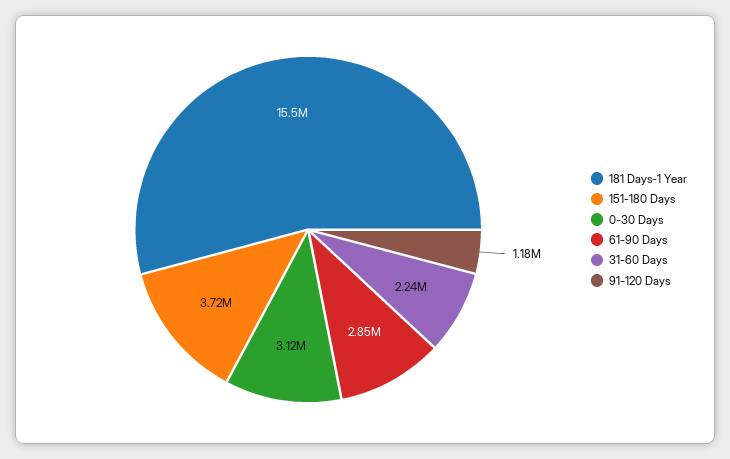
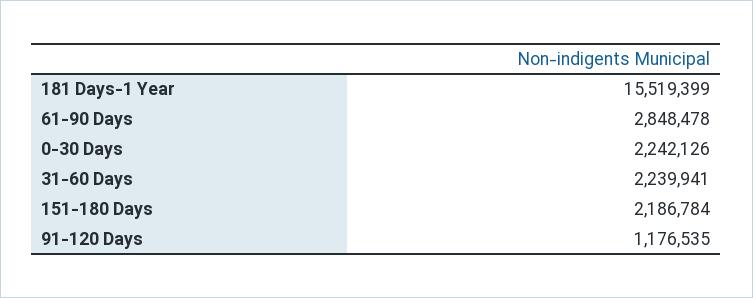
151-180 Days: 3720000 -> 2186784
0-30 Days: 3120000 -> 2242126

